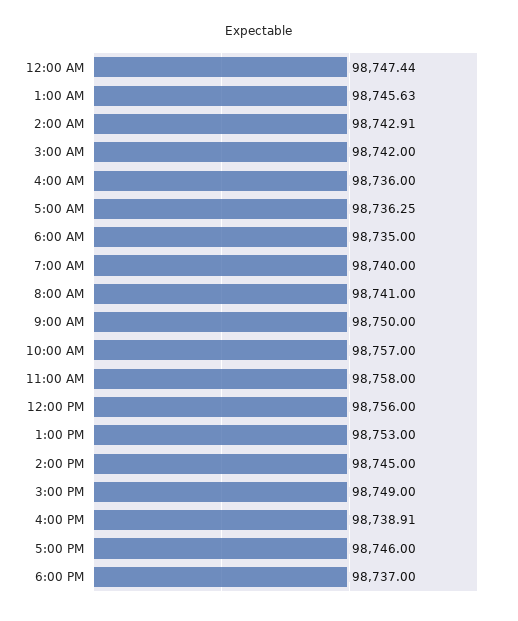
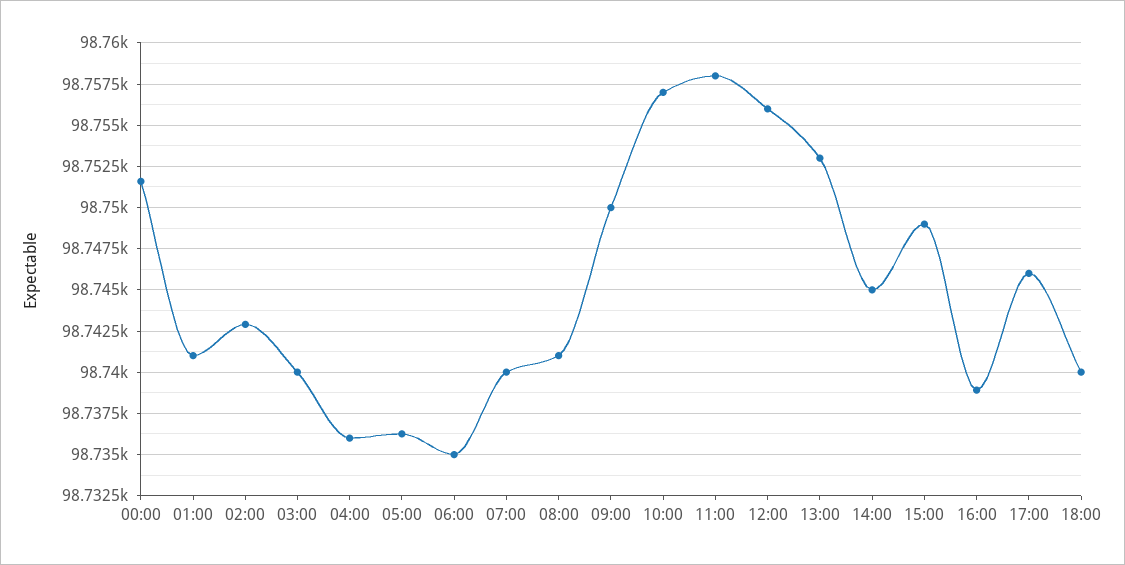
12:00 AM: 98747.44 -> 98751.5
1:00 AM: 98745.63 -> 98741
3:00 AM: 98742 -> 98740
6:00 PM: 98737 -> 98740

